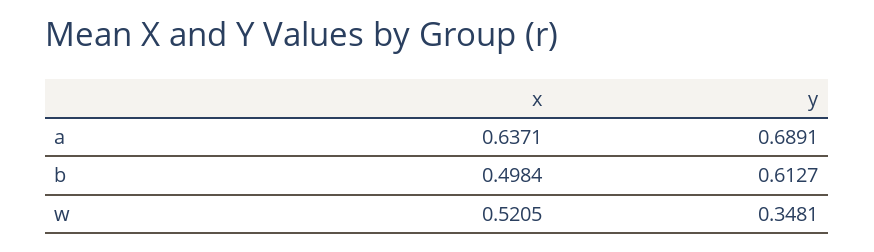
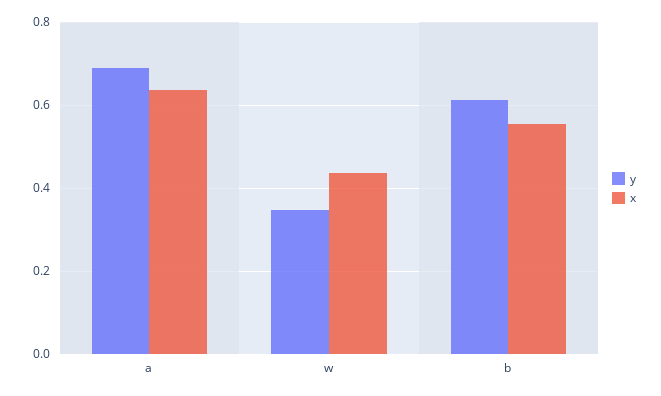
x, b: 0.4984 -> 0.56
x, w: 0.5205 -> 0.44

